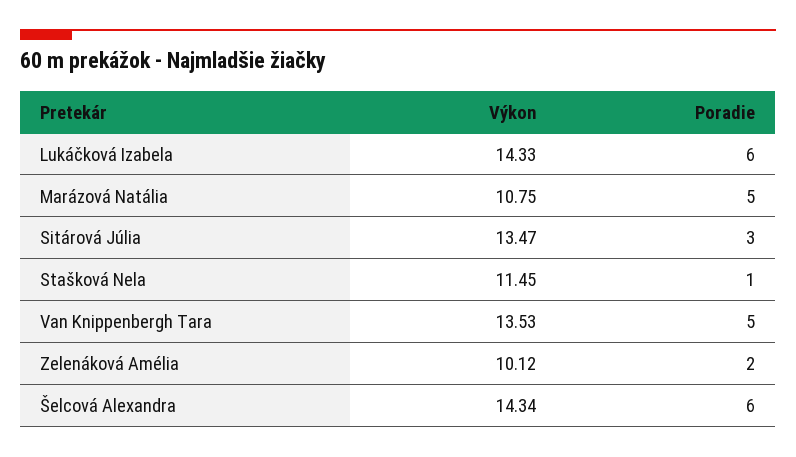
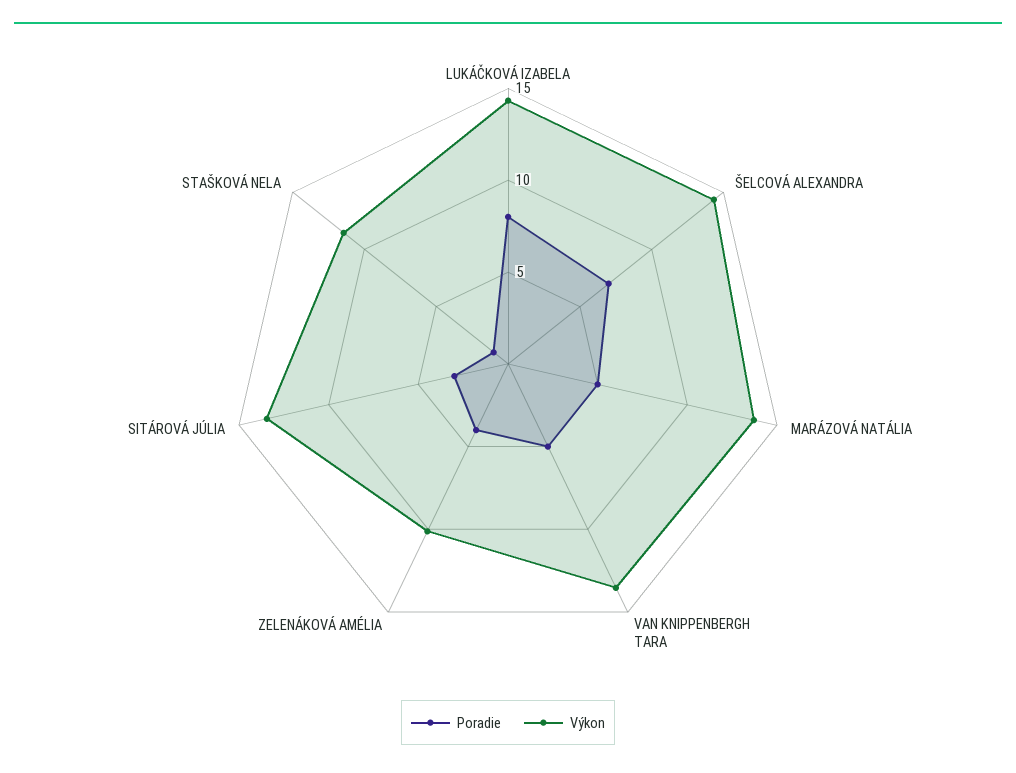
Poradie, Lukáčková Izabela: 6 -> 8
Výkon, Marázová Natália: 10.75 -> 14
Poradie, Zelenáková Amélia: 2 -> 4
Poradie, Šelcová Alexandra: 6 -> 7

